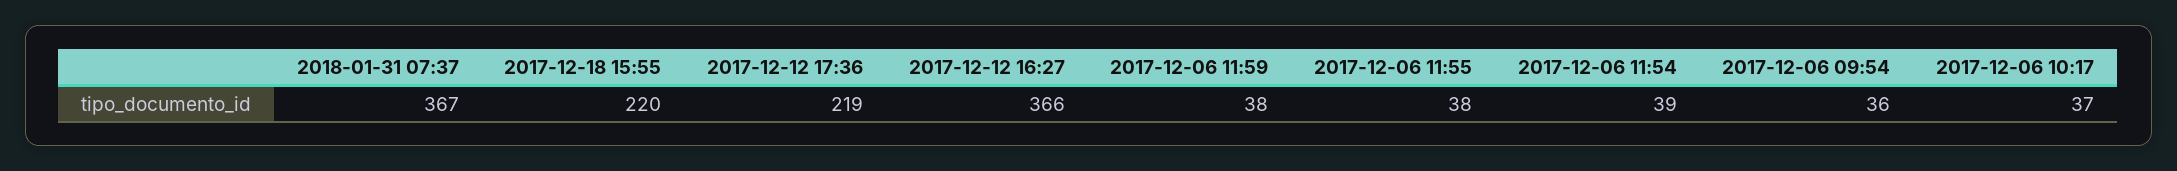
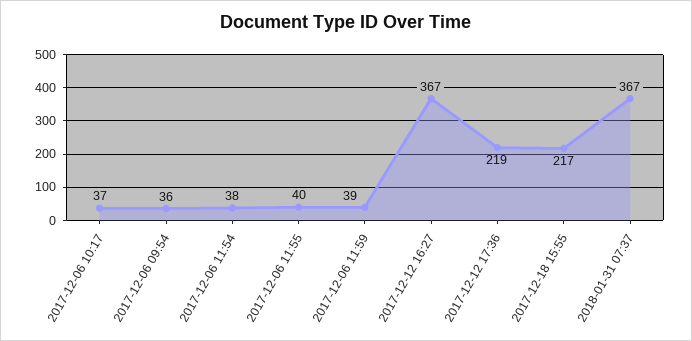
2017-12-18 15:55: 220 -> 217
2017-12-12 16:27: 366 -> 367
2017-12-06 11:59: 38 -> 39
2017-12-06 11:55: 38 -> 40
2017-12-06 11:54: 39 -> 38

